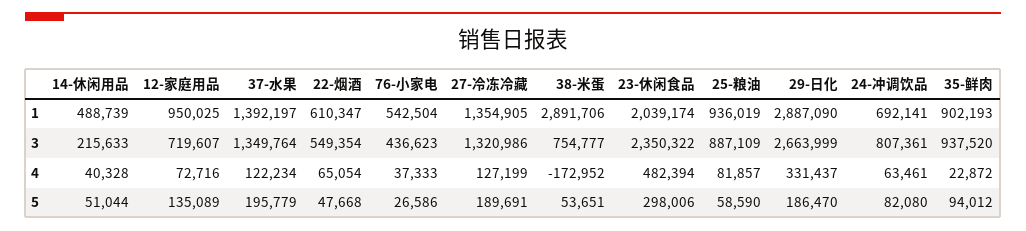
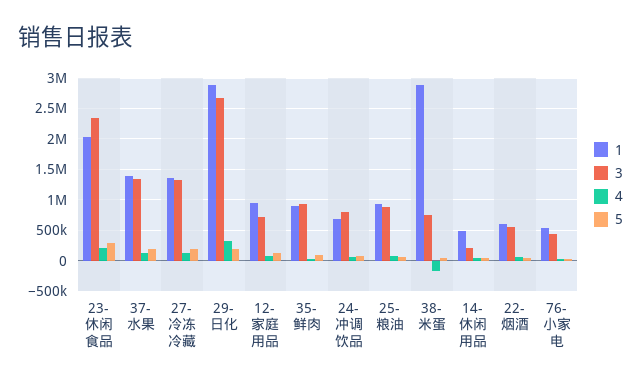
4, 23-休闲食品: 482394 -> 200000

